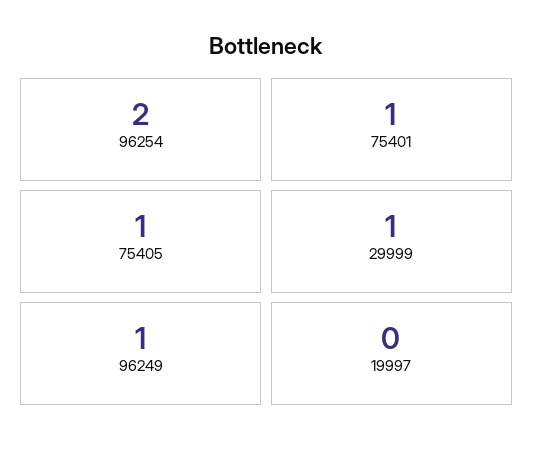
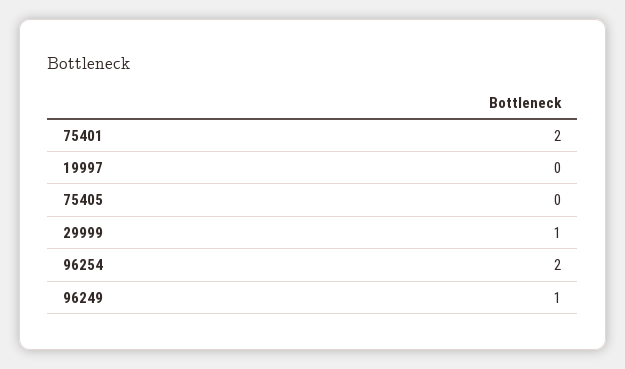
75401: 1 -> 2
75405: 1 -> 0

